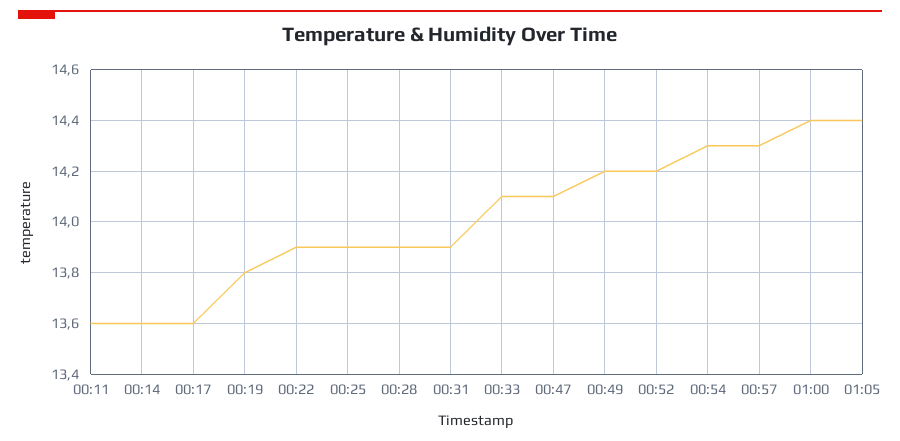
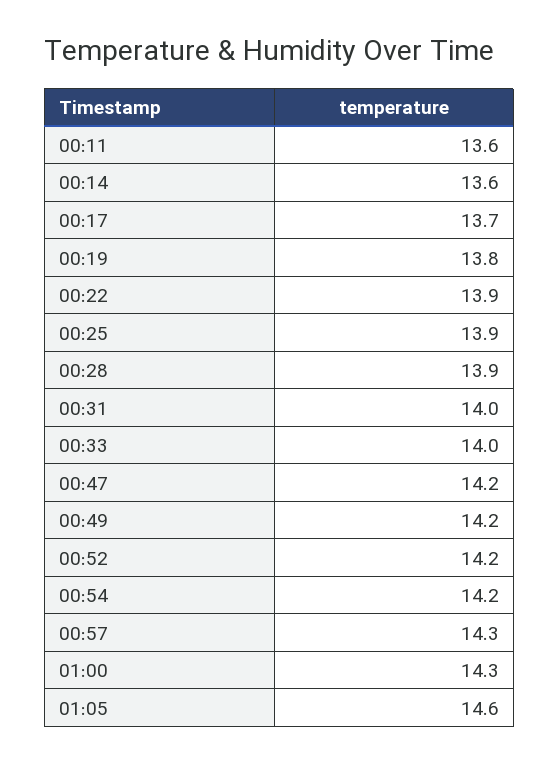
00:17: 13.6 -> 13.7
00:31: 13.9 -> 14
00:33: 14.1 -> 14
00:47: 14.1 -> 14.2
00:54: 14.3 -> 14.2
01:00: 14.4 -> 14.3
01:05: 14.4 -> 14.6

